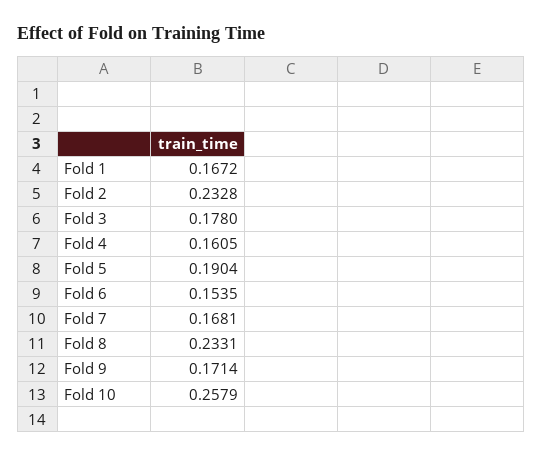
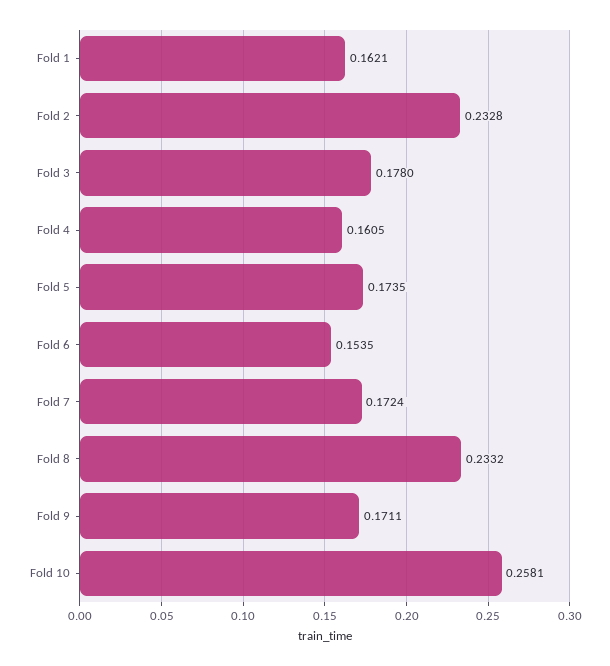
Fold 1: 0.1672 -> 0.1621
Fold 5: 0.1904 -> 0.1735
Fold 7: 0.1681 -> 0.1724
Fold 8: 0.2331 -> 0.2332
Fold 9: 0.1714 -> 0.1711
Fold 10: 0.2579 -> 0.2581

